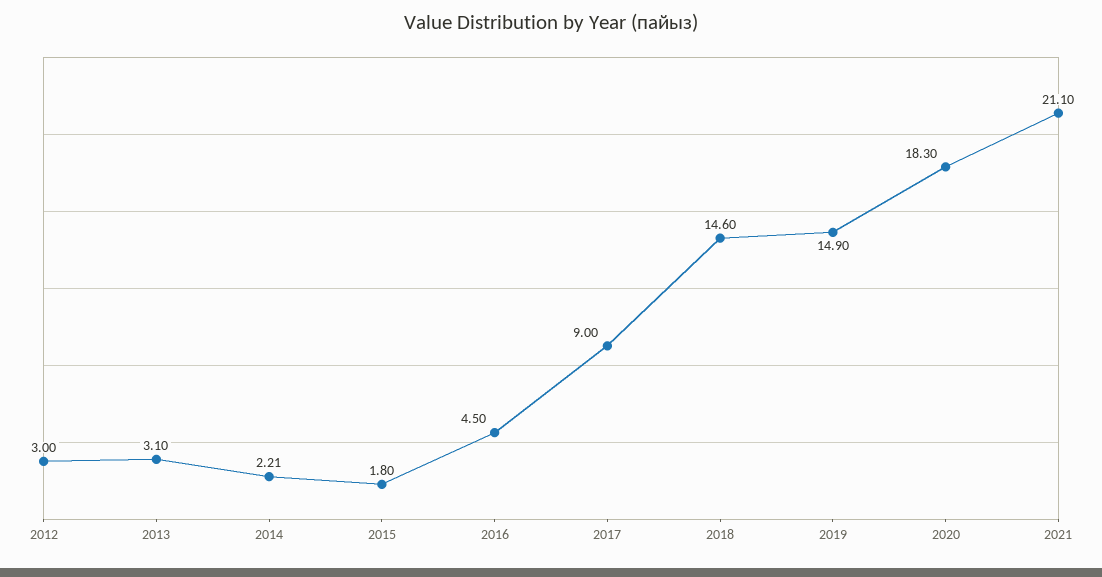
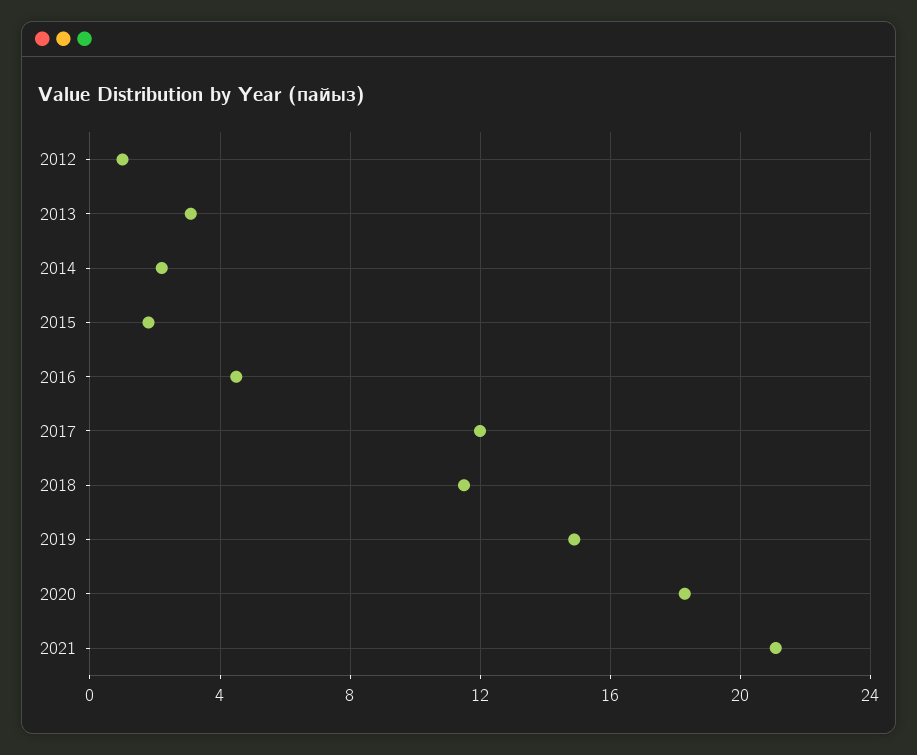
2012: 3 -> 1
2017: 9 -> 12
2018: 14.6 -> 11.5

